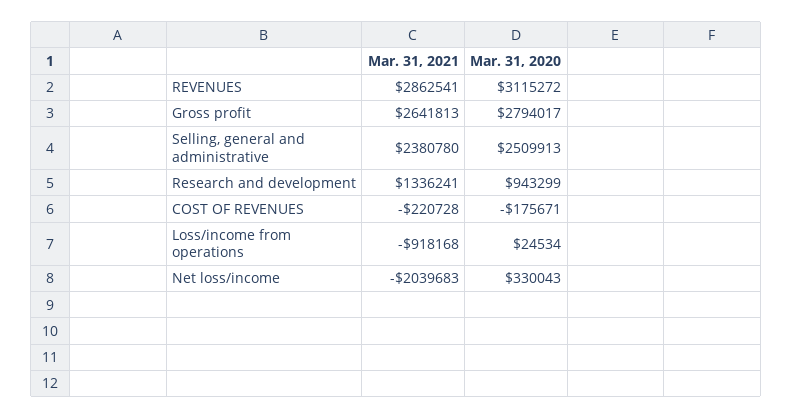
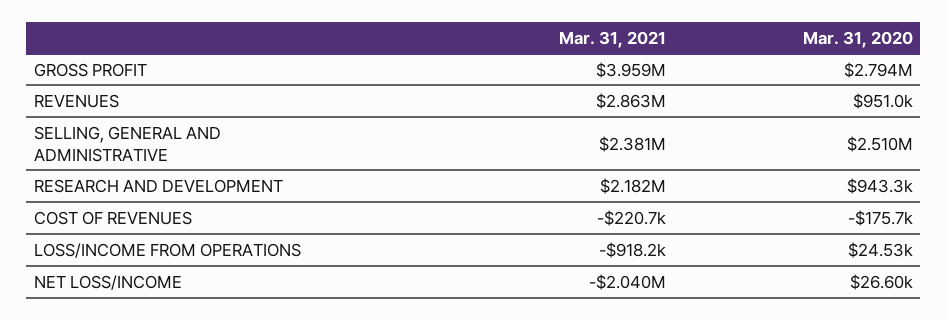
Mar. 31, 2020, REVENUES: 3115272 -> 951000
Mar. 31, 2021, Gross profit: 2641813 -> 3959000
Mar. 31, 2021, Research and development: 1336241 -> 2182000
Mar. 31, 2020, Net loss/income: 330043 -> 26600

